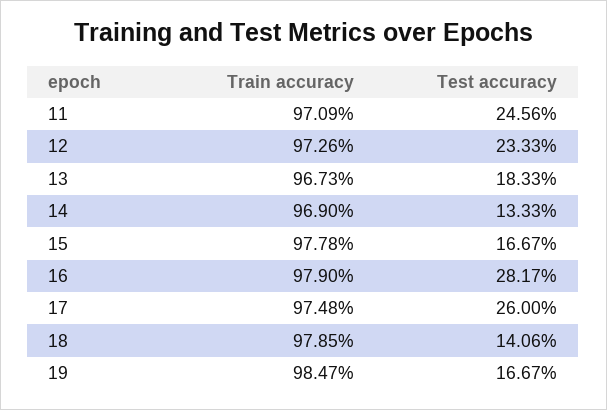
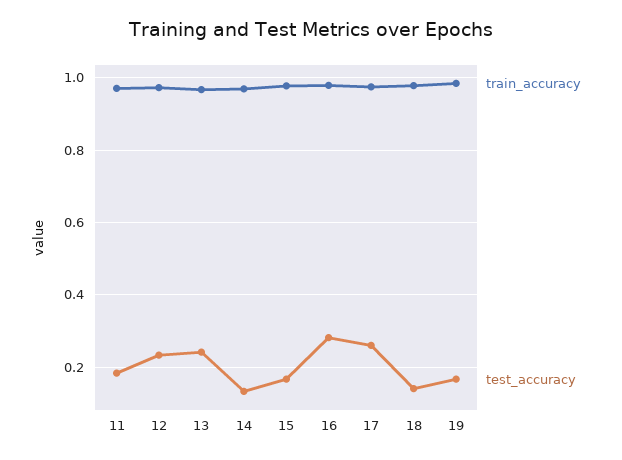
Test accuracy, 11: 0.2456 -> 0.18
Test accuracy, 13: 0.1833 -> 0.24

